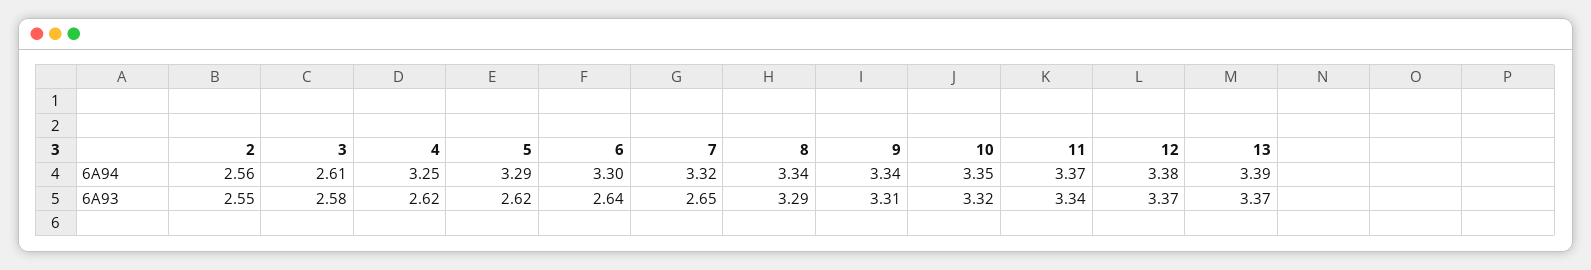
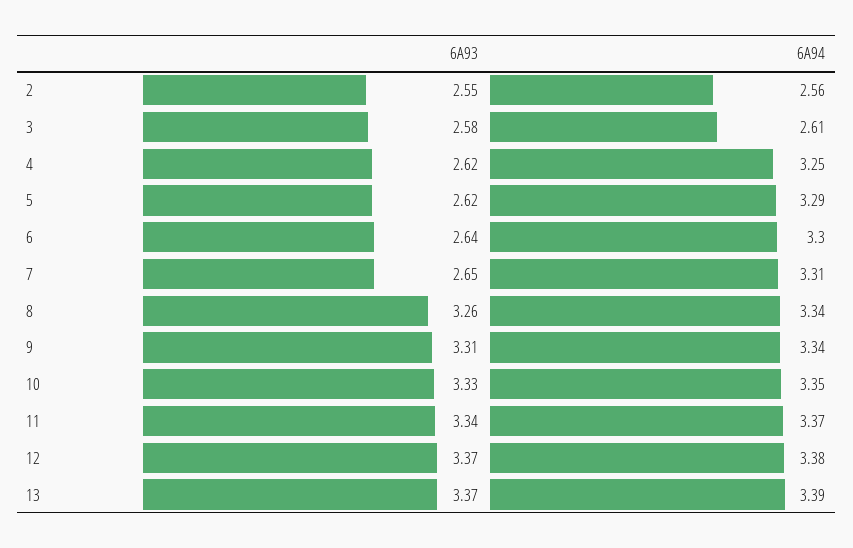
7, 6A94: 3.32 -> 3.31
8, 6A93: 3.29 -> 3.26
10, 6A93: 3.32 -> 3.33

